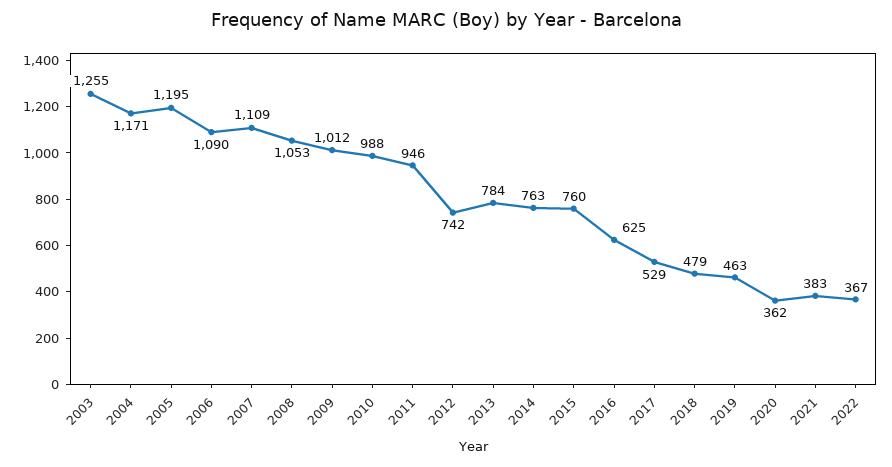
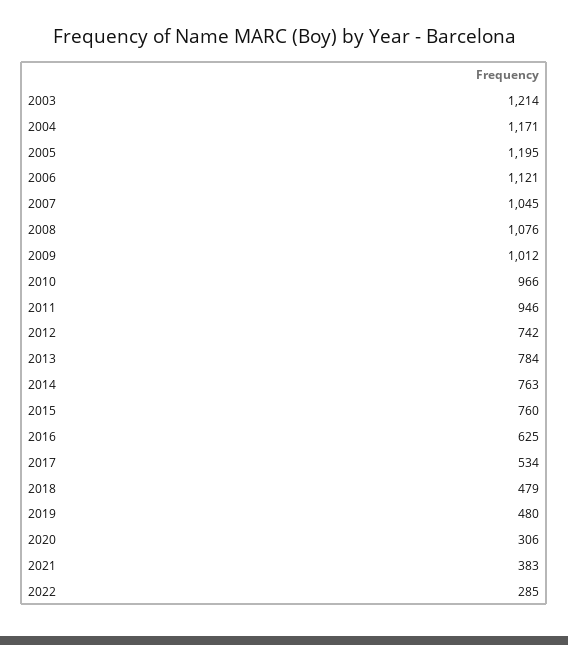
2003: 1255 -> 1214
2006: 1090 -> 1121
2007: 1109 -> 1045
2008: 1053 -> 1076
2010: 988 -> 966
2017: 529 -> 534
2019: 463 -> 480
2020: 362 -> 306
2022: 367 -> 285

